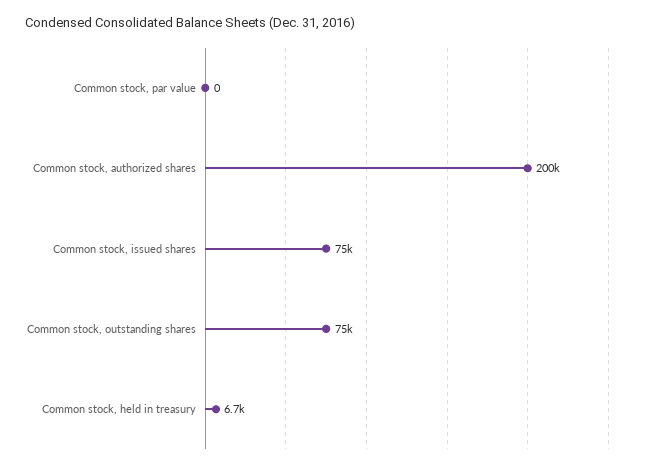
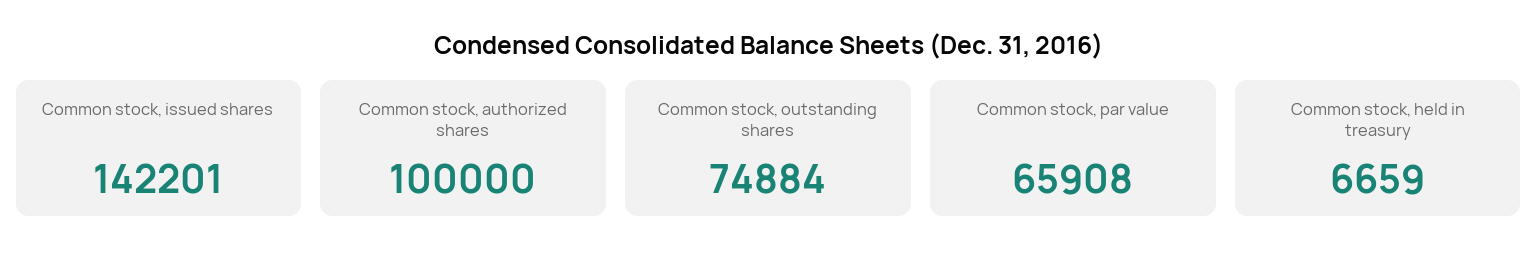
Common stock, par value: 0 -> 65908
Common stock, authorized shares: 200000 -> 100000
Common stock, issued shares: 75000 -> 142201

